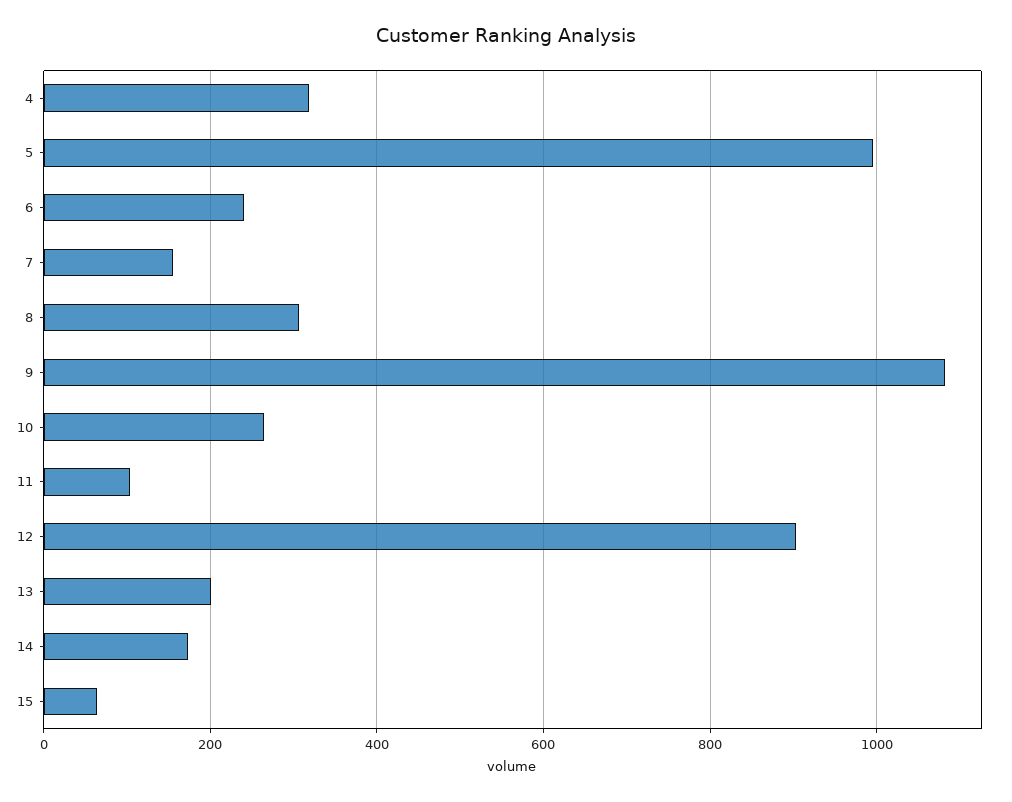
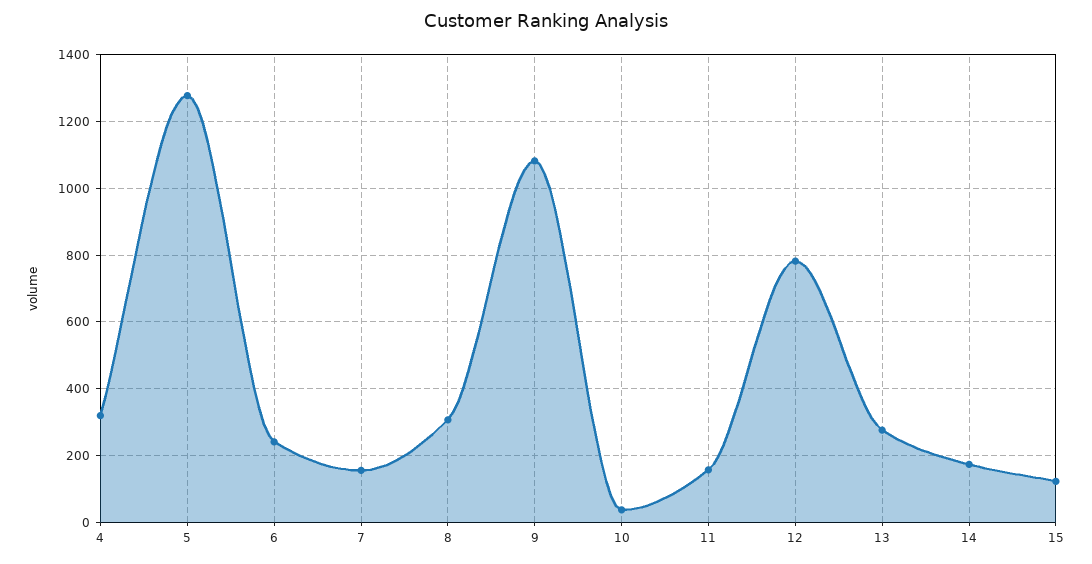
5: 1000 -> 1280
10: 260 -> 40
11: 100 -> 160
12: 900 -> 780
13: 200 -> 280
15: 60 -> 120

